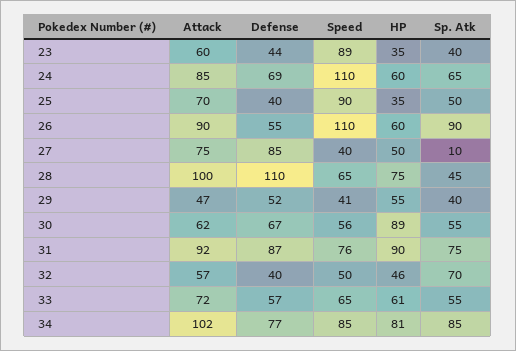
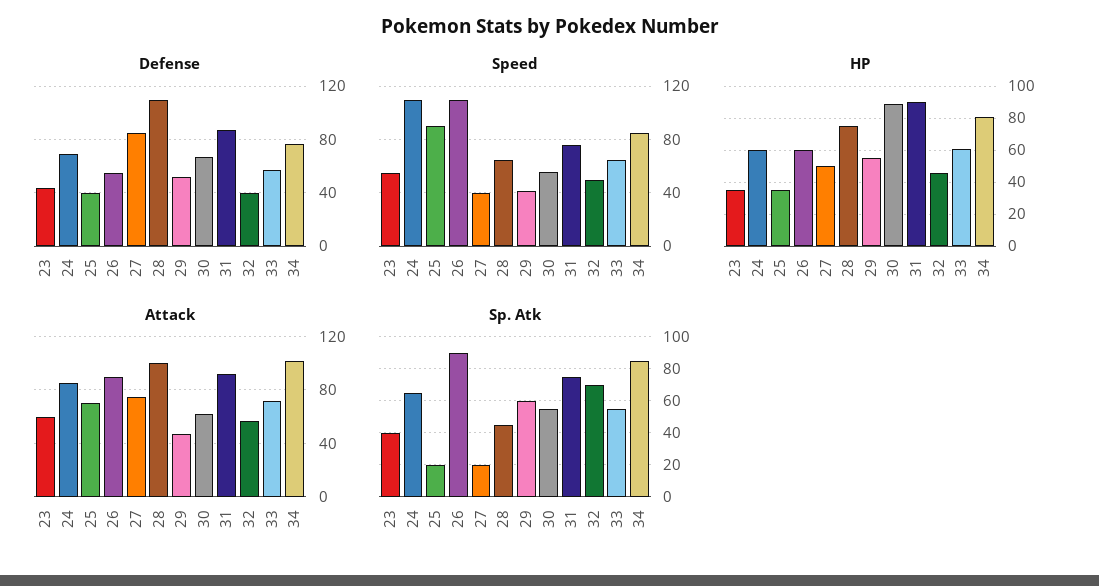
Speed, 23: 89 -> 55
Sp. Atk, 25: 50 -> 20
Sp. Atk, 27: 10 -> 20
Sp. Atk, 29: 40 -> 60

